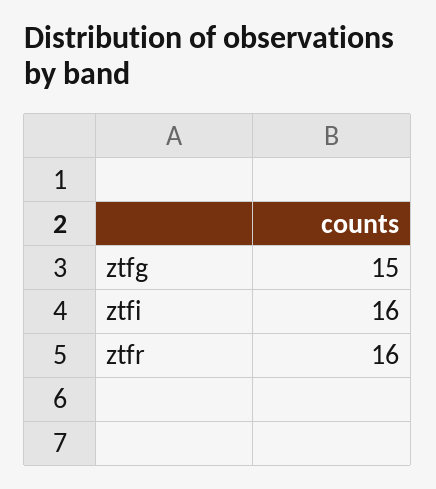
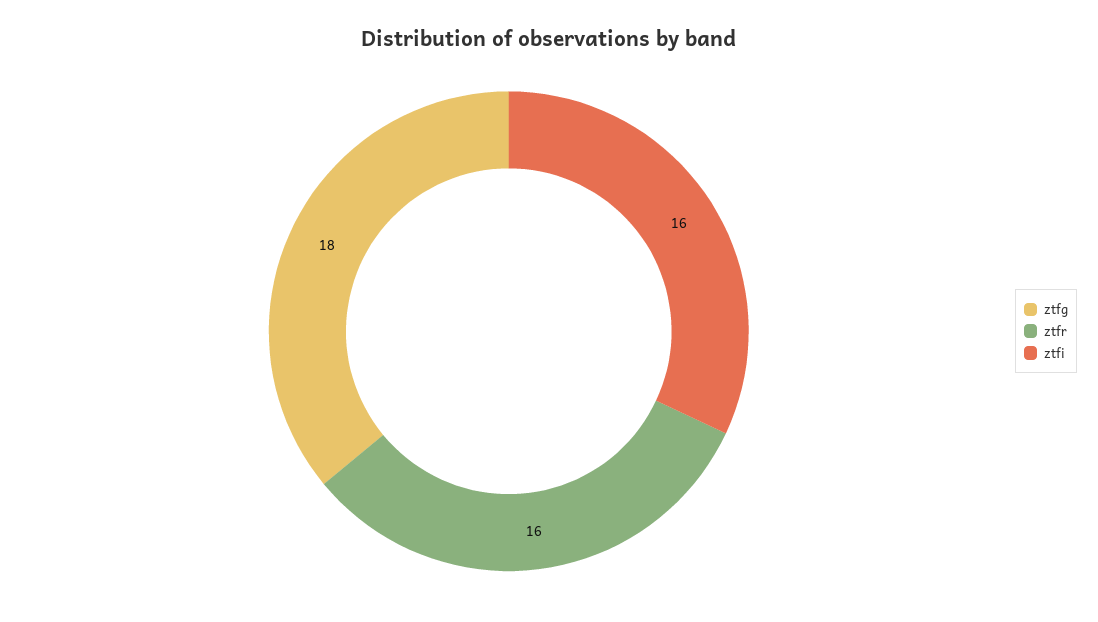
ztfg: 15 -> 18

